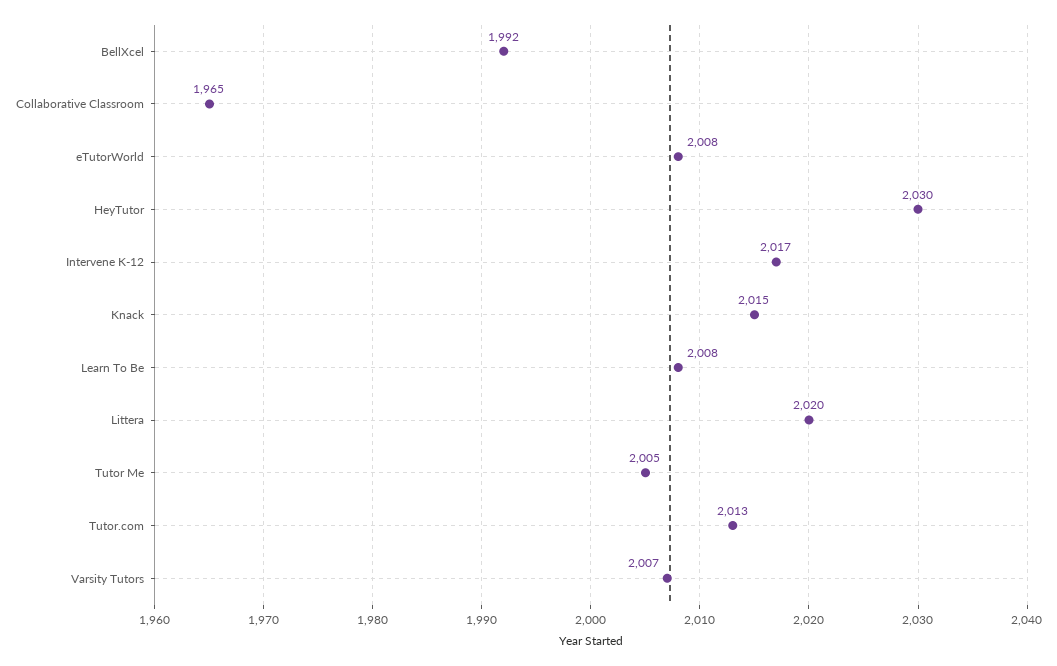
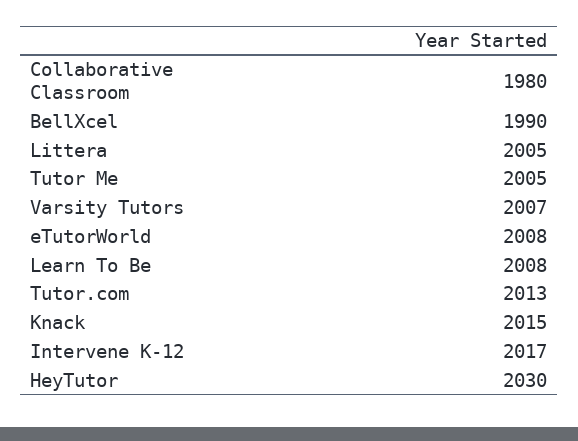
BellXcel: 1992 -> 1990
Collaborative Classroom: 1965 -> 1980
Littera: 2020 -> 2005

